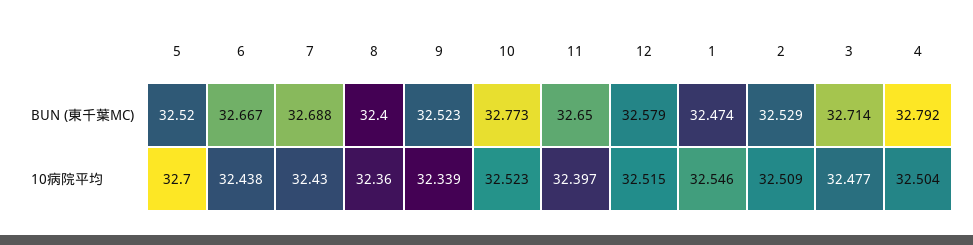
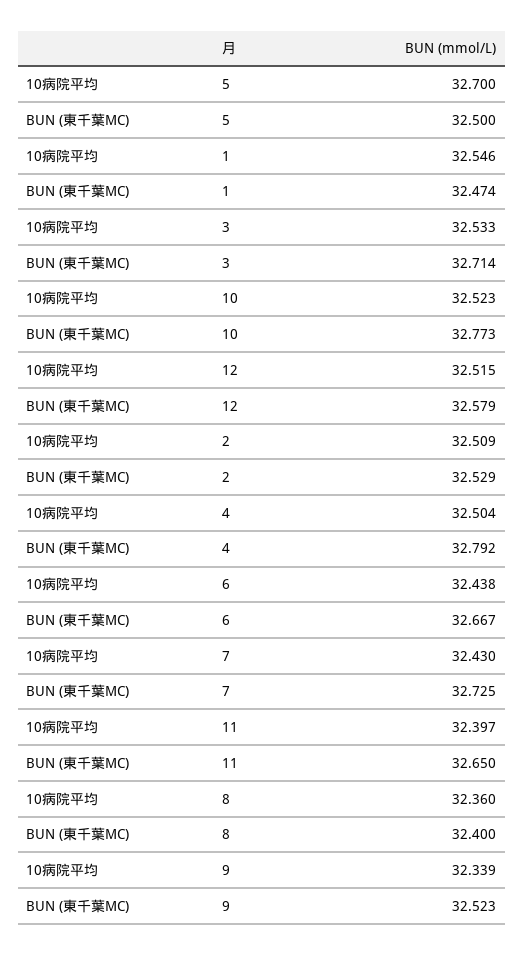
5, BUN (東千葉MC): 32.52 -> 32.5
7, BUN (東千葉MC): 32.688 -> 32.725
3, 10病院平均: 32.477 -> 32.533

